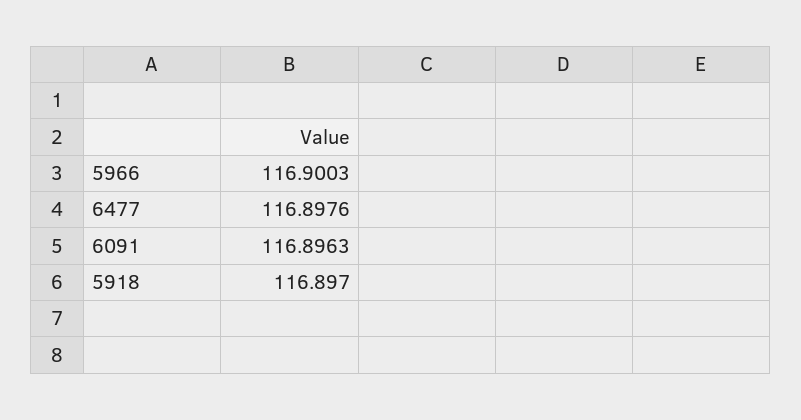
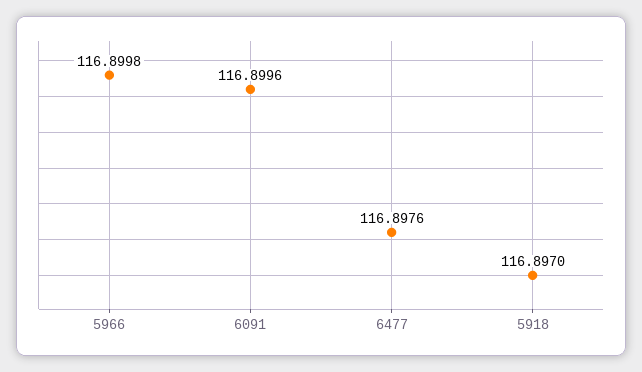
5966: 116.9003 -> 116.8998
6091: 116.8963 -> 116.8996

